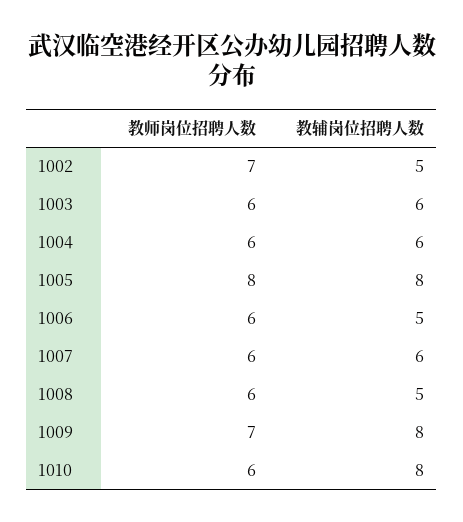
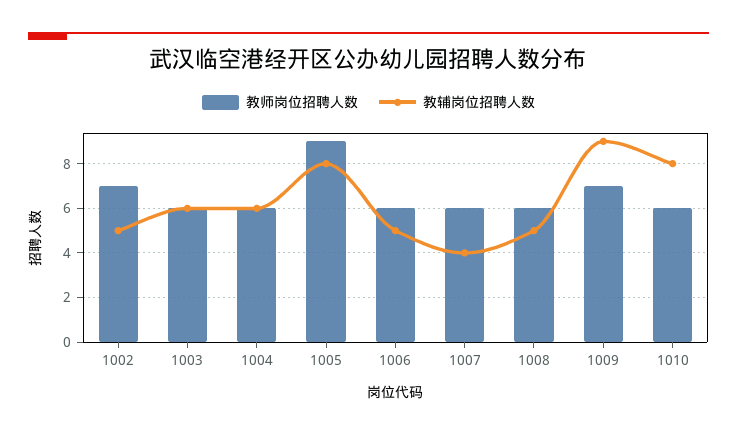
教师岗位招聘人数, 1005: 8 -> 9
教辅岗位招聘人数, 1007: 6 -> 4
教辅岗位招聘人数, 1009: 8 -> 9

